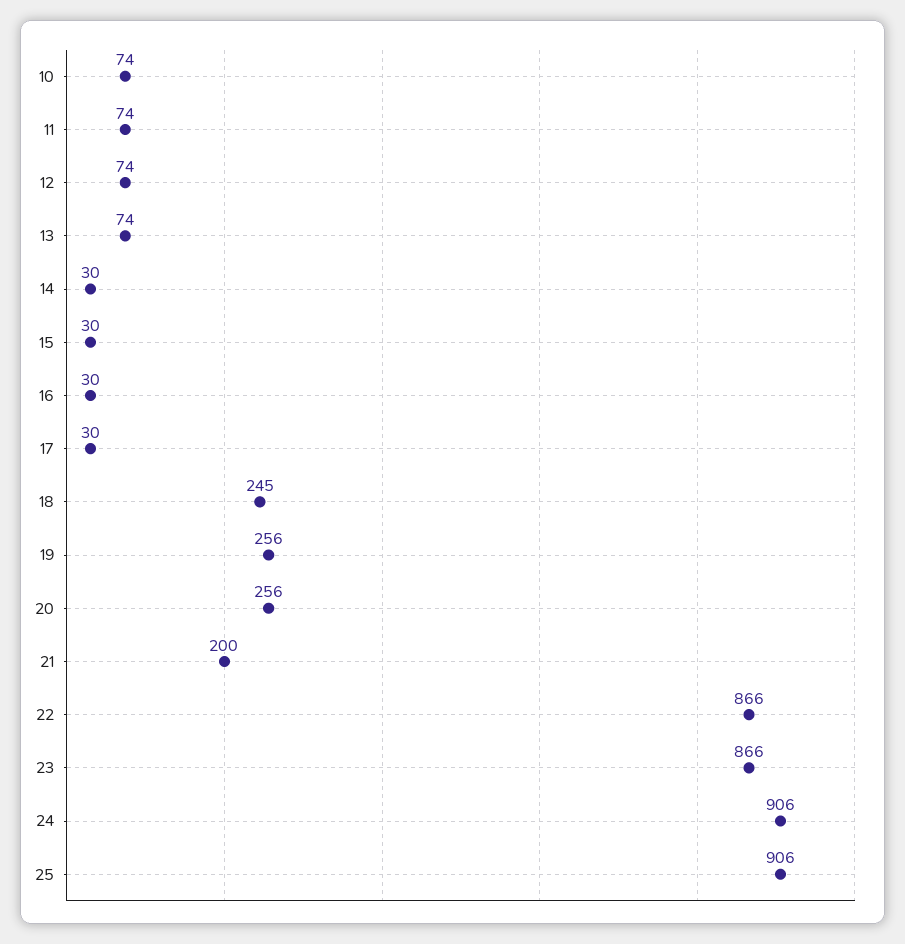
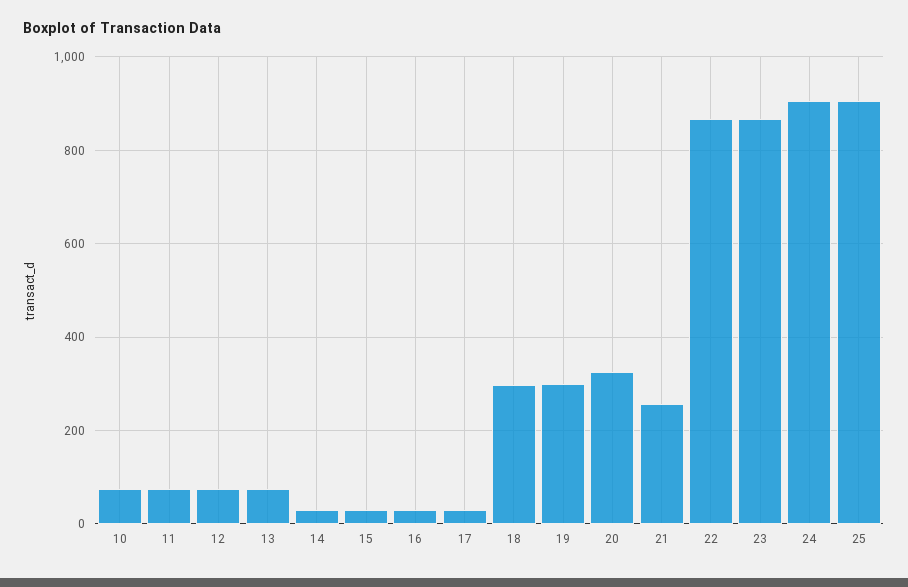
18: 245 -> 300
19: 256 -> 300
20: 256 -> 320
21: 200 -> 260

